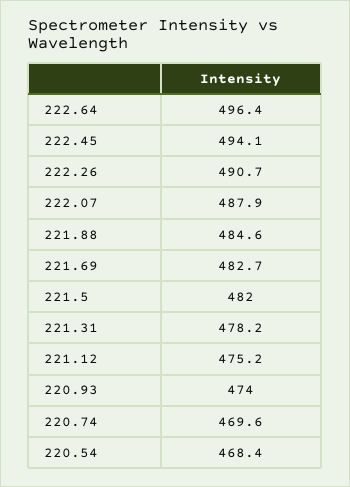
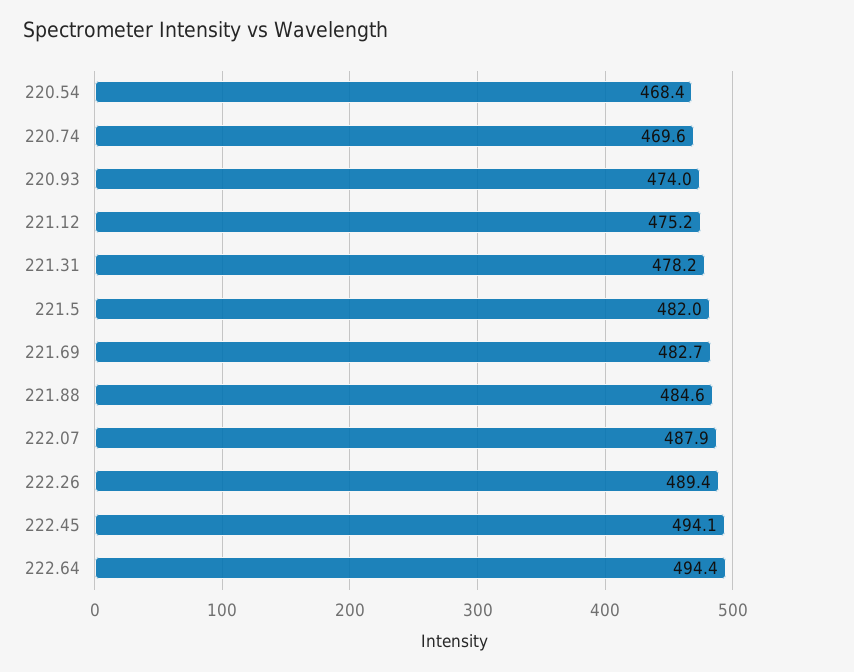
222.64: 496.4 -> 494.4
222.26: 490.7 -> 489.4

